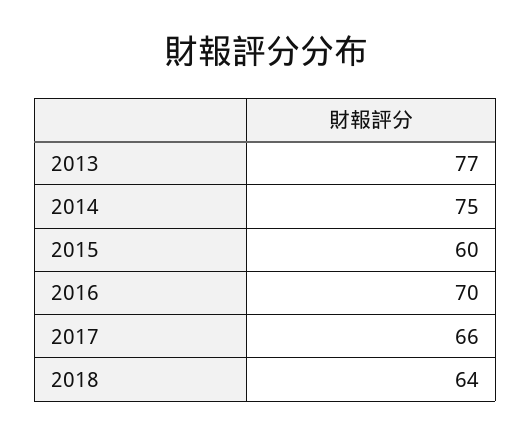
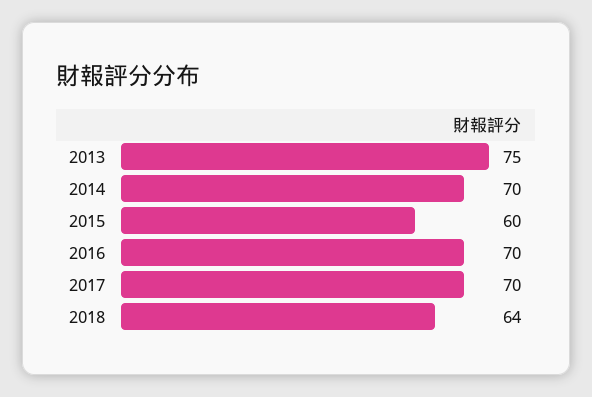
2013: 77 -> 75
2014: 75 -> 70
2017: 66 -> 70

